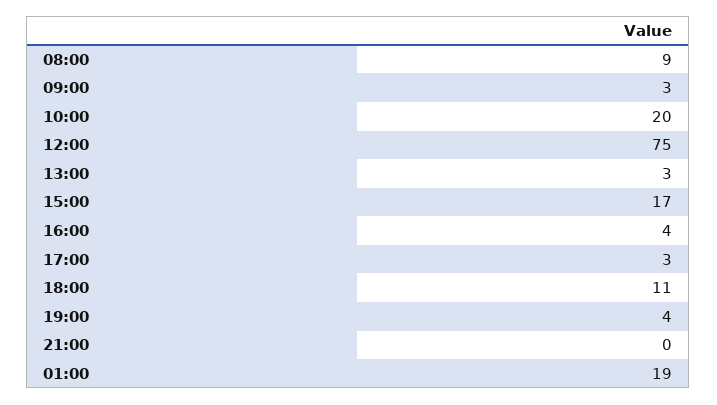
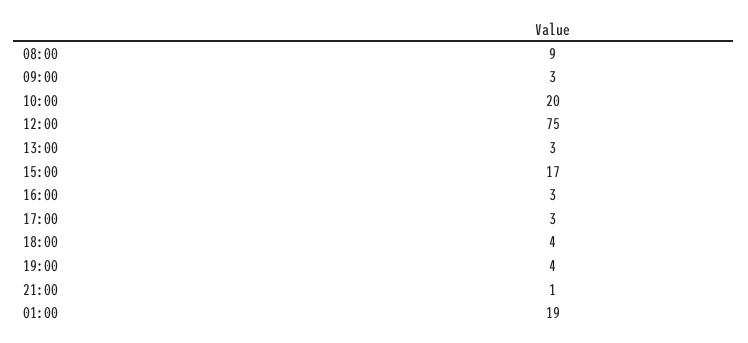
16:00: 4 -> 3
18:00: 11 -> 4
21:00: 0 -> 1

